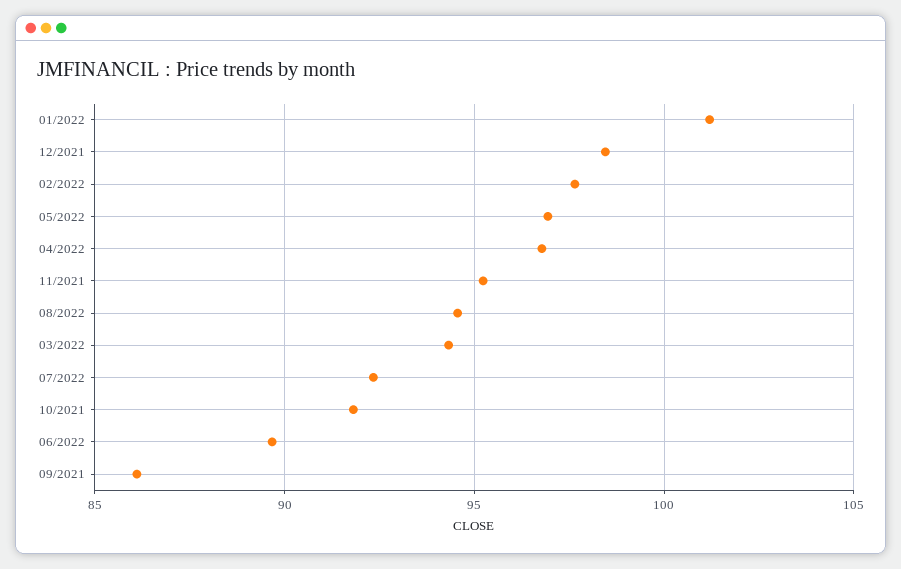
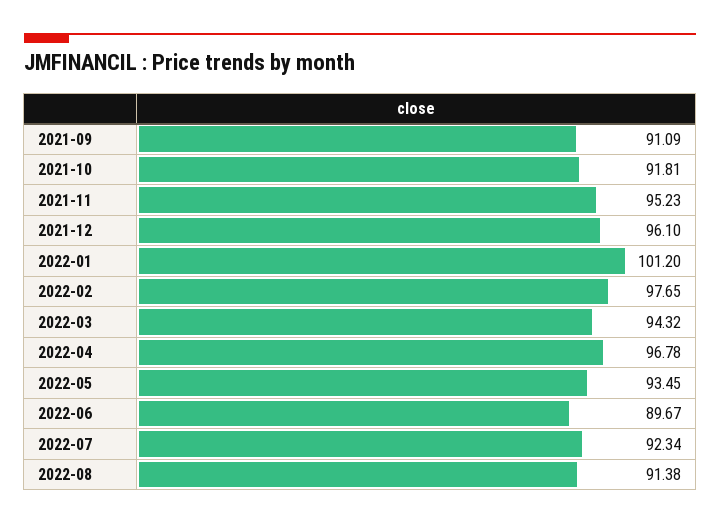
12/2021: 98.5 -> 96.1
05/2022: 97 -> 93.45
08/2022: 94.5 -> 91.38
09/2021: 86 -> 91.09

